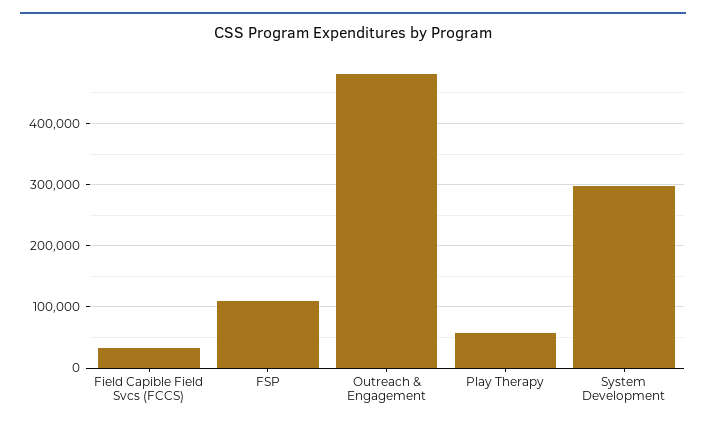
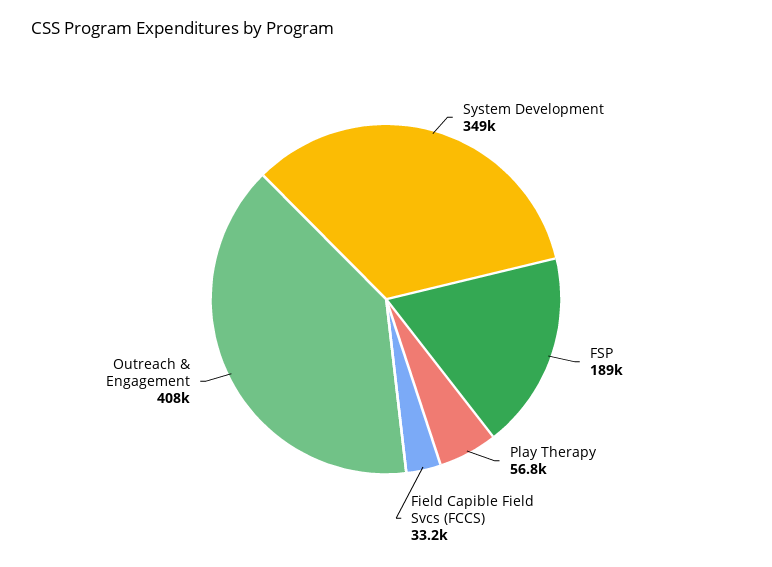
FSP: 110000 -> 189000
Outreach & Engagement: 480000 -> 408000
System Development: 300000 -> 349000

